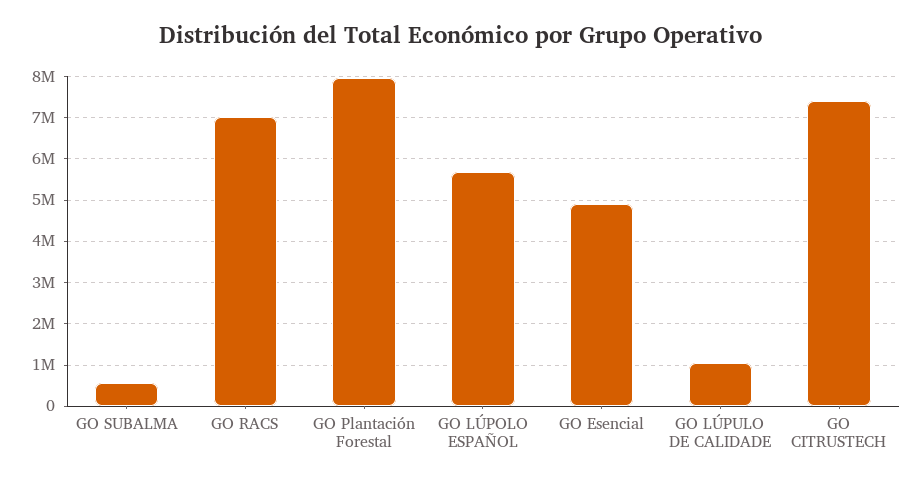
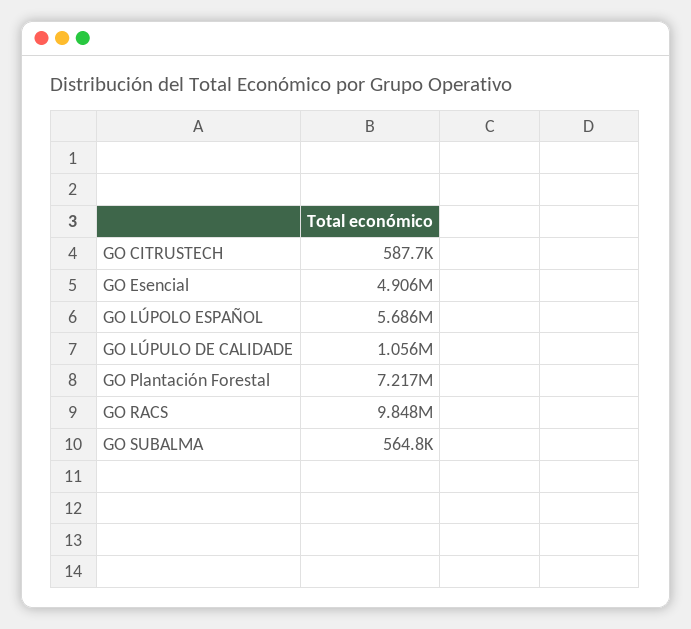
GO RACS: 7000000 -> 9848000
GO Plantación Forestal: 8000000 -> 7217000
GO CITRUSTECH: 7400000 -> 587700

